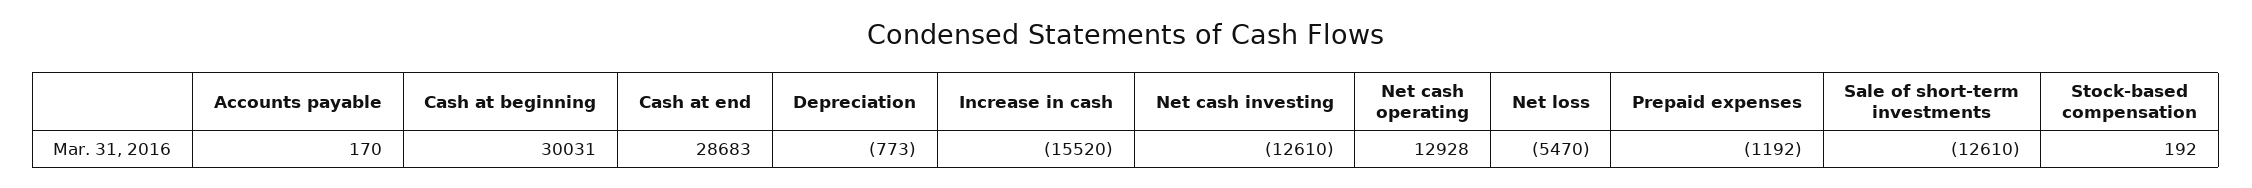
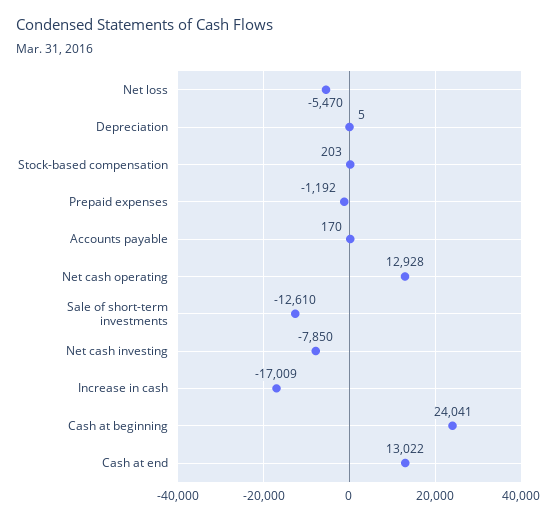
Cash at beginning: 30031 -> 24041
Cash at end: 28683 -> 13022
Depreciation: -773 -> 5
Increase in cash: -15520 -> -17009
Net cash investing: -12610 -> -7850
Stock-based compensation: 192 -> 203

